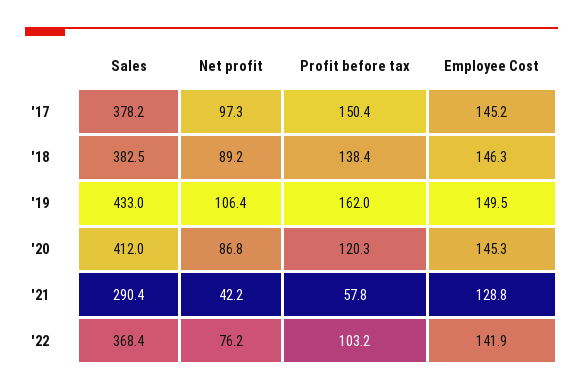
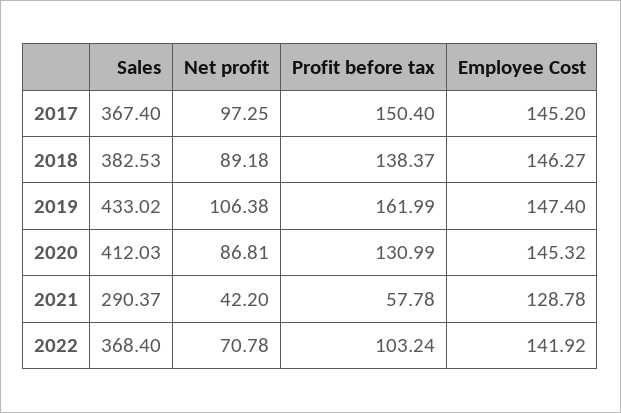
Sales, '17: 378.2 -> 367.4
Employee Cost, '19: 149.5 -> 147.4
Profit before tax, '20: 120.3 -> 130.99
Net profit, '22: 76.2 -> 70.78

